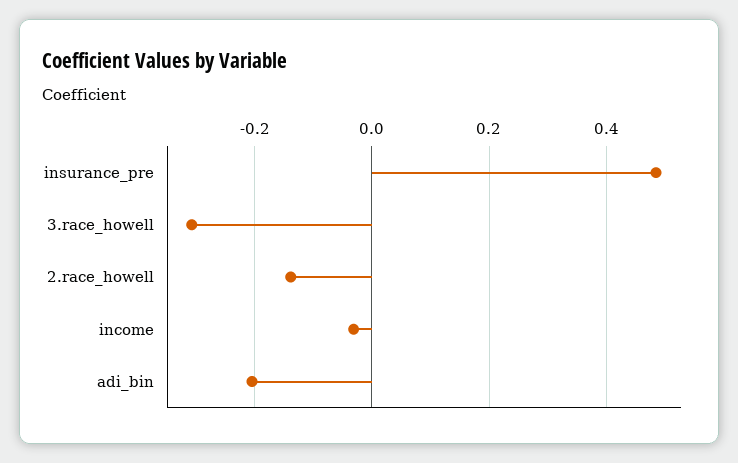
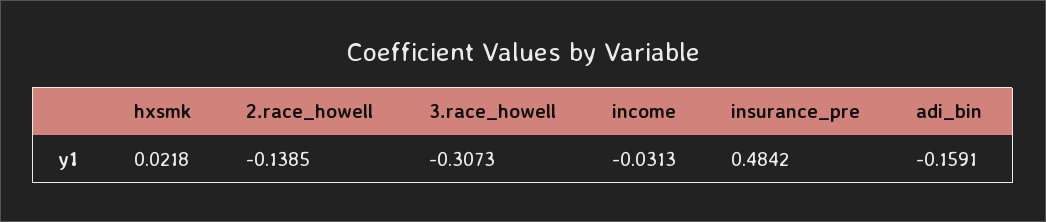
adi_bin: -0.2 -> -0.1591
hxsmk: none -> 0.0218

